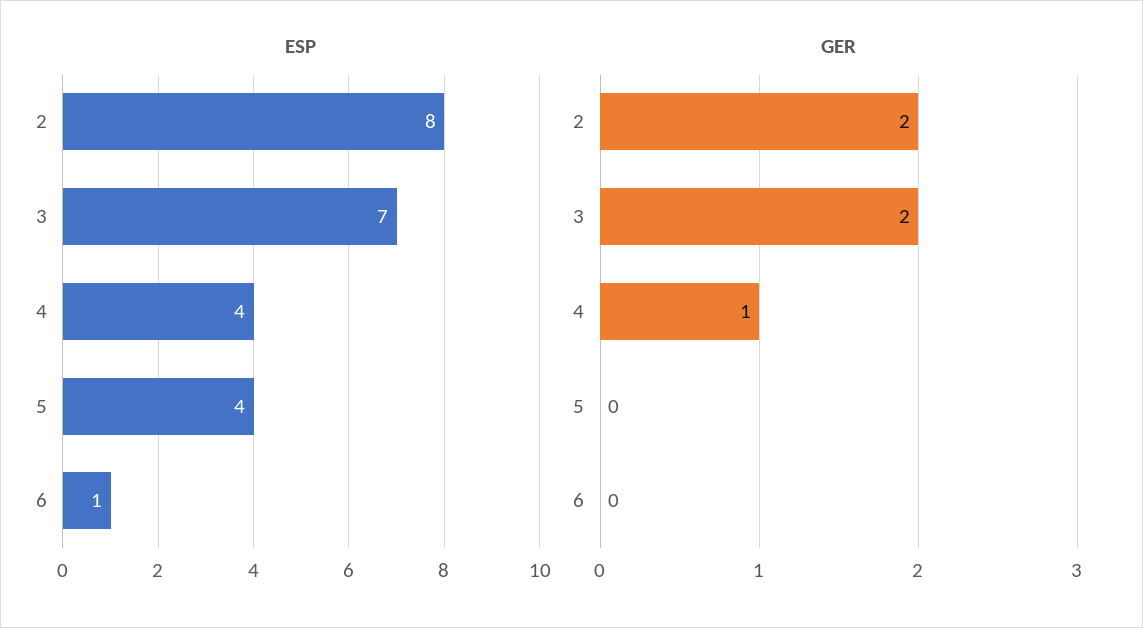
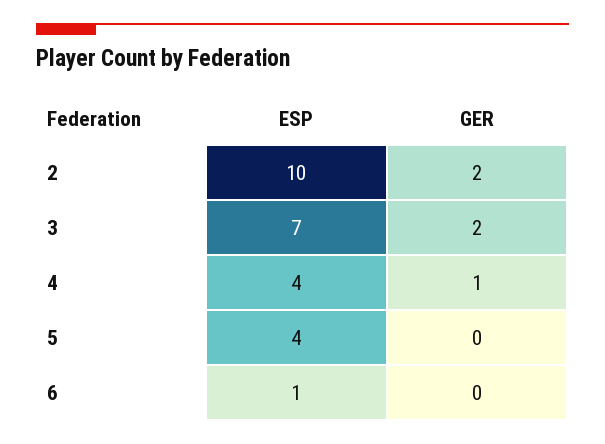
ESP, 2: 8 -> 10

